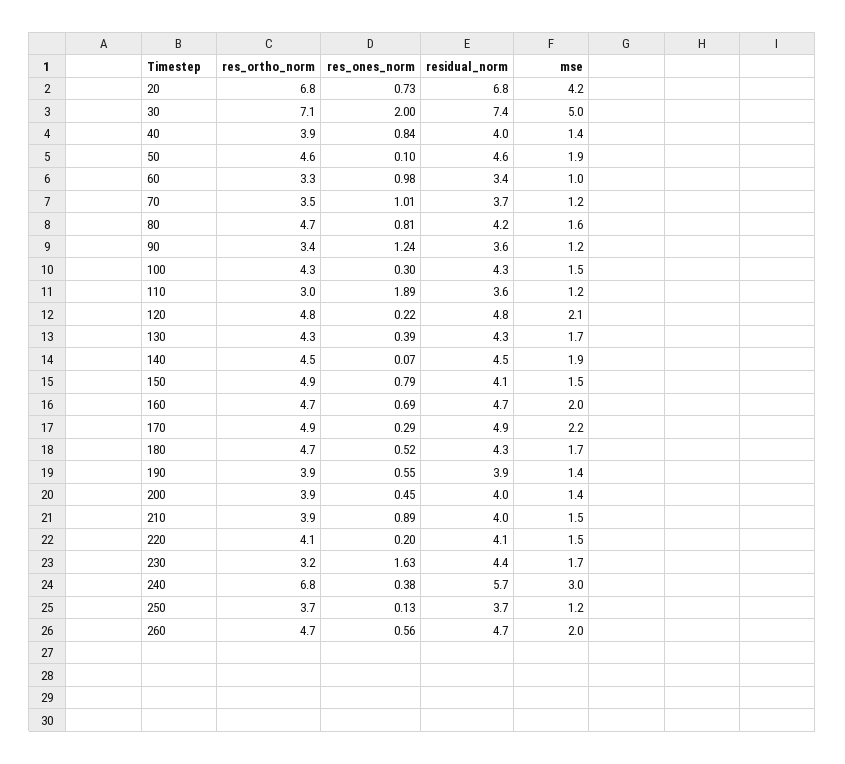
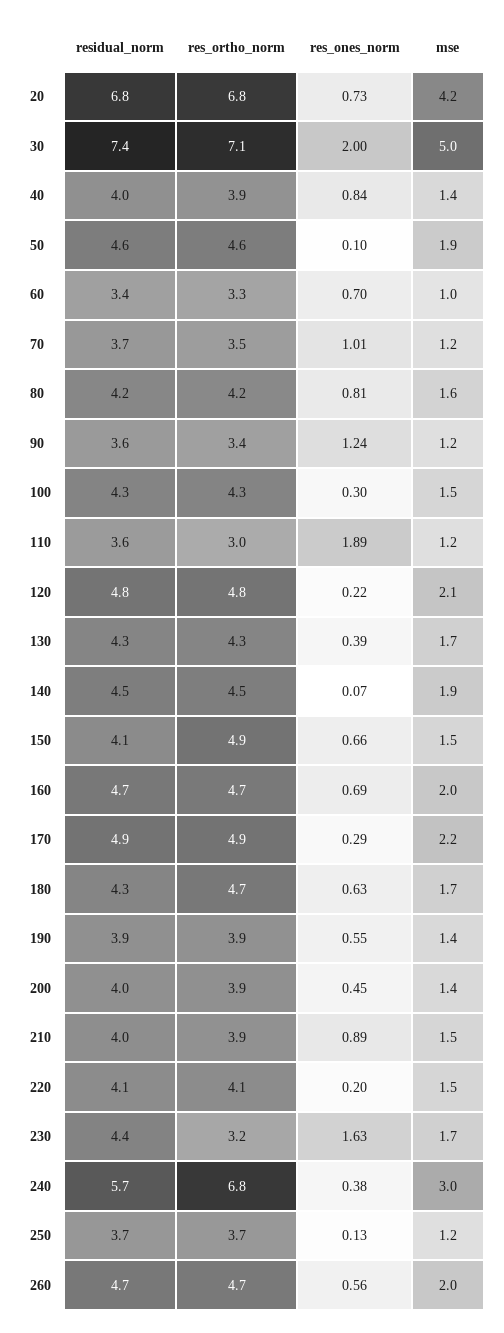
res_ones_norm, 60: 0.98 -> 0.7
res_ortho_norm, 80: 4.7 -> 4.2
res_ones_norm, 150: 0.79 -> 0.66
res_ones_norm, 180: 0.52 -> 0.63

